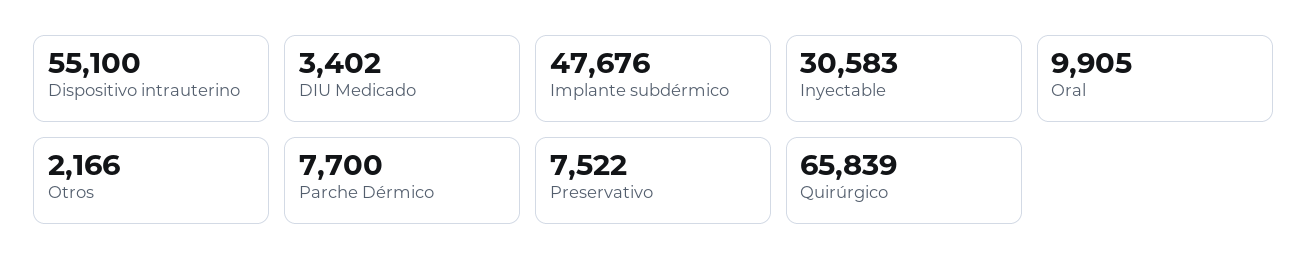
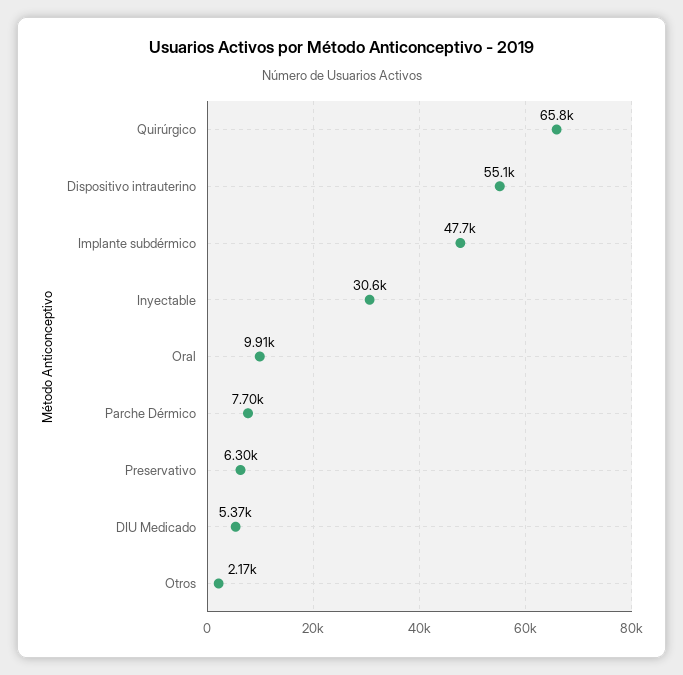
DIU Medicado: 3402 -> 5370
Preservativo: 7522 -> 6300

